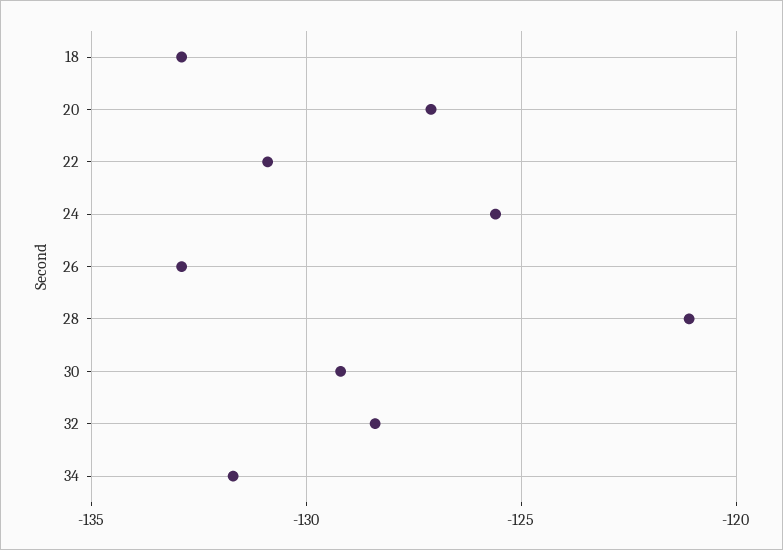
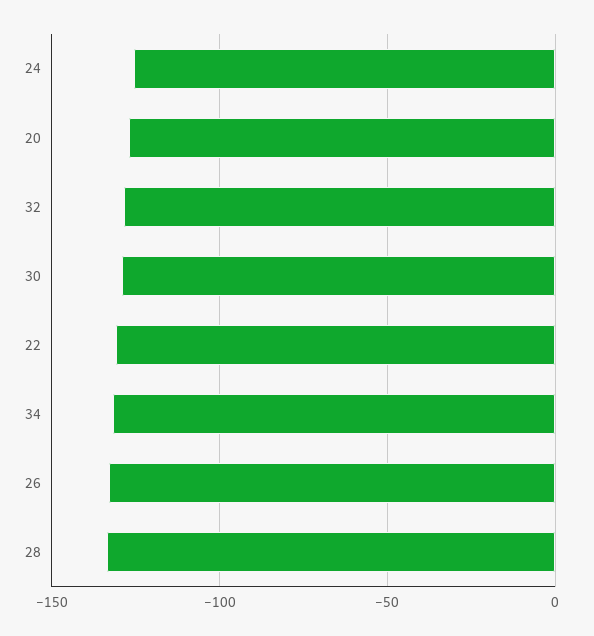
18: -133 -> none
28: -121 -> -135

